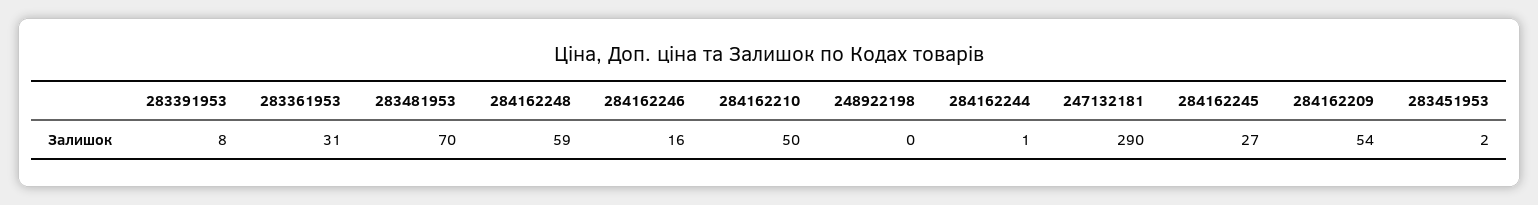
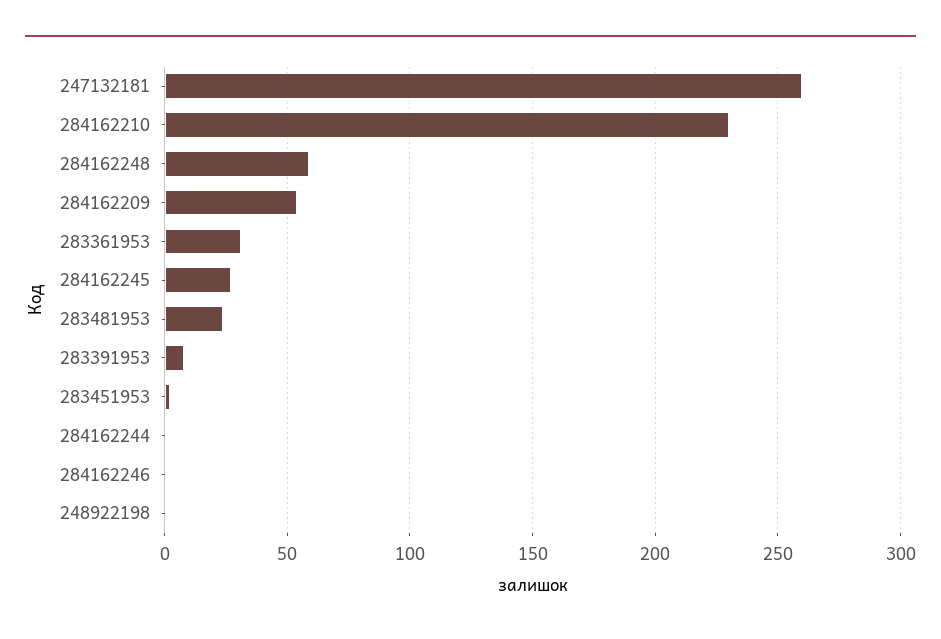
283481953: 70 -> 25
284162246: 16 -> 0
284162210: 50 -> 230
247132181: 290 -> 260

